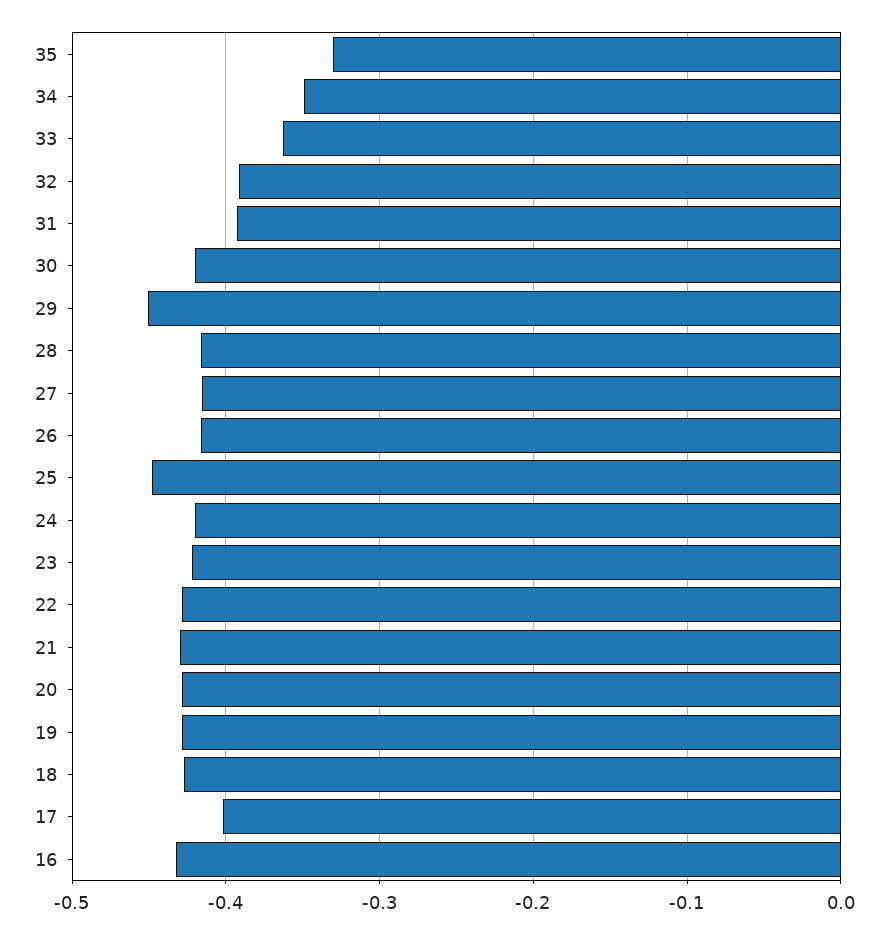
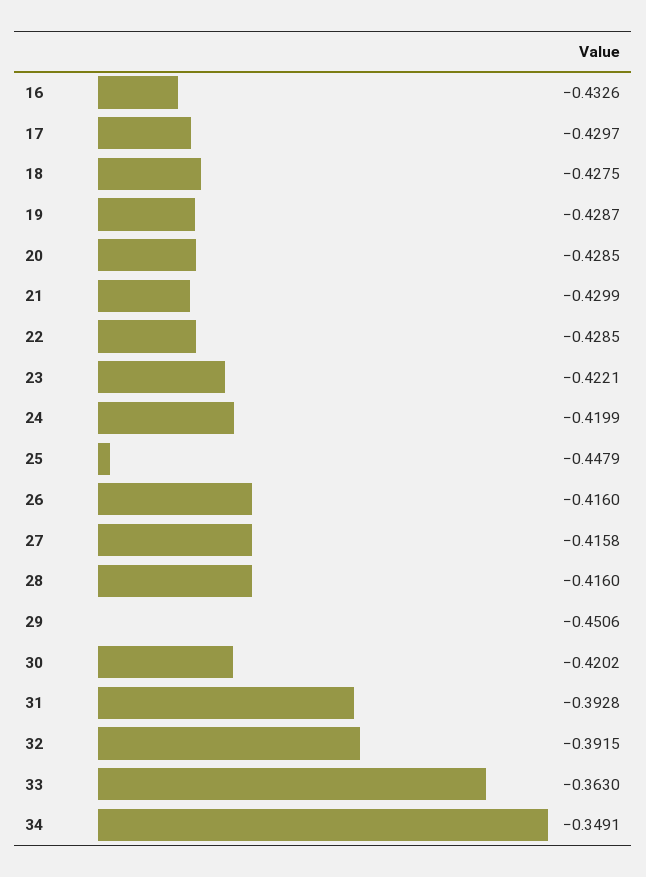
35: -0.33 -> none
17: -0.4 -> -0.4297

